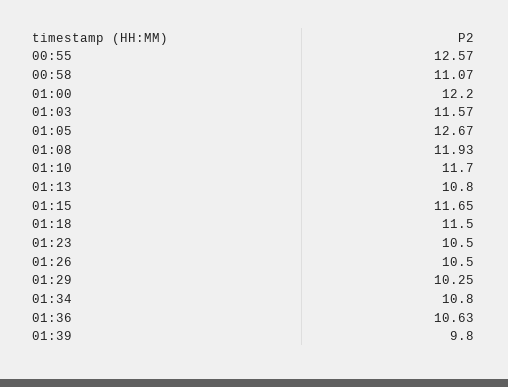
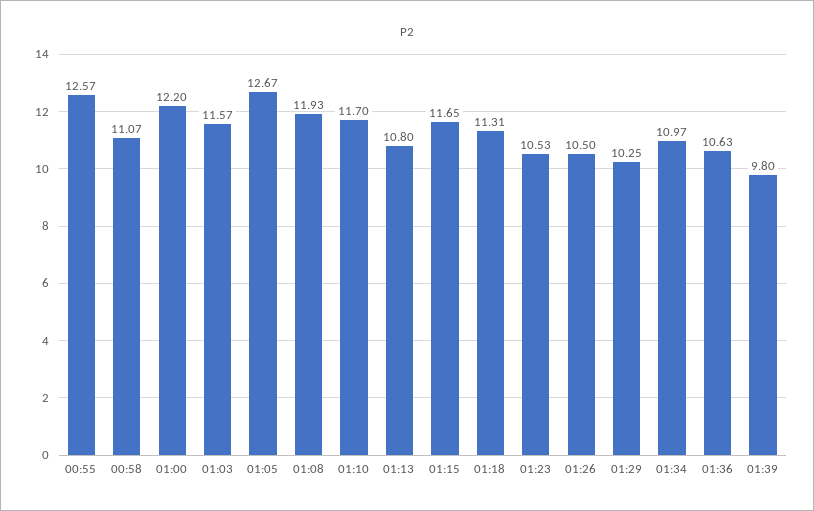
01:18: 11.5 -> 11.31
01:23: 10.5 -> 10.53
01:34: 10.8 -> 10.97

